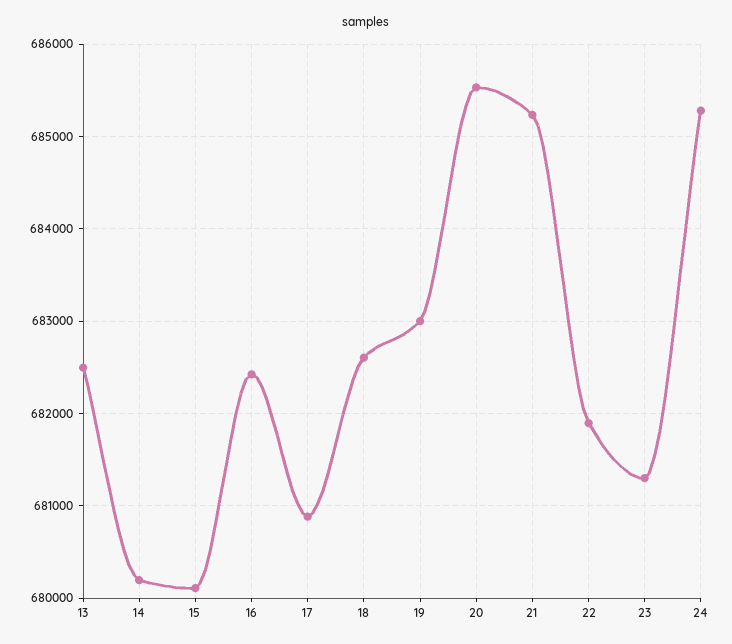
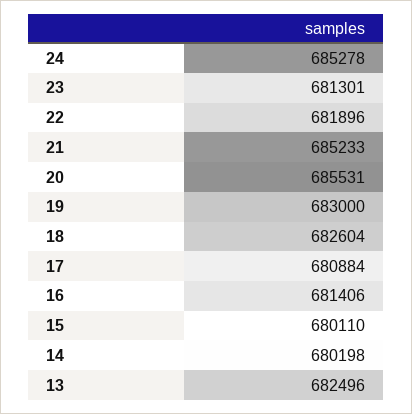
16: 682400 -> 681406

